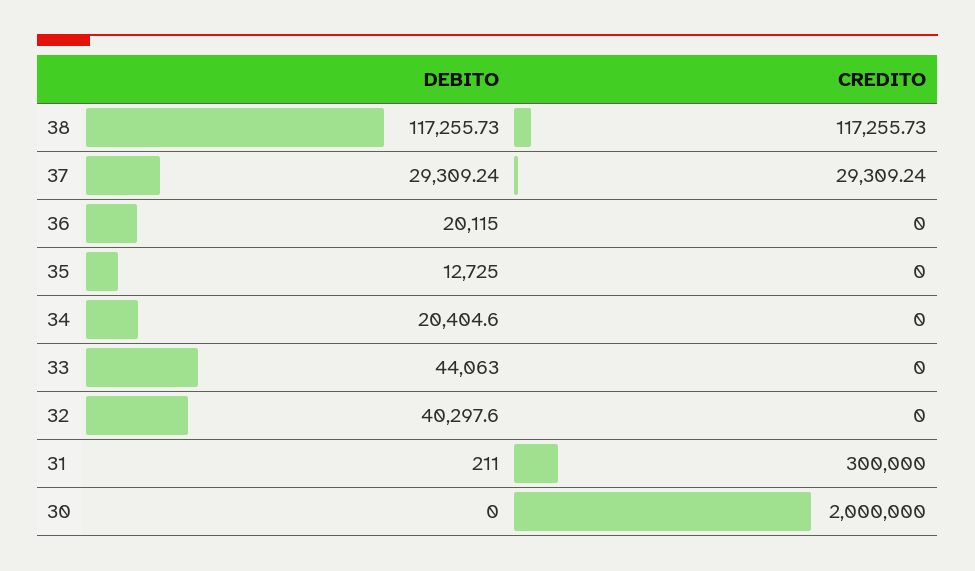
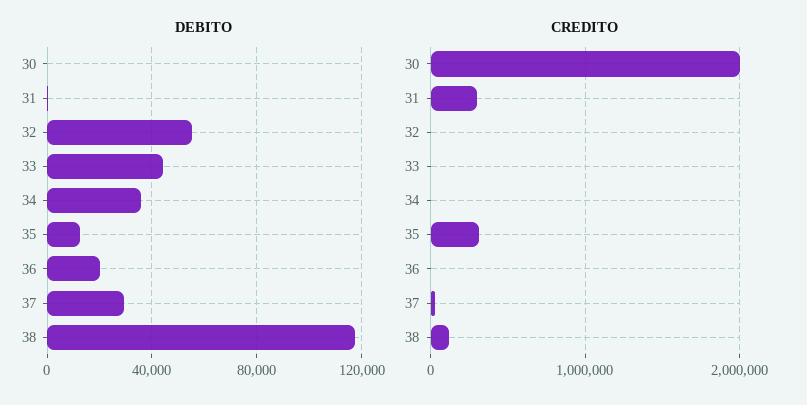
CREDITO, 35: 0 -> 300000
DEBITO, 34: 20404.6 -> 35000
DEBITO, 32: 40297.6 -> 55000

